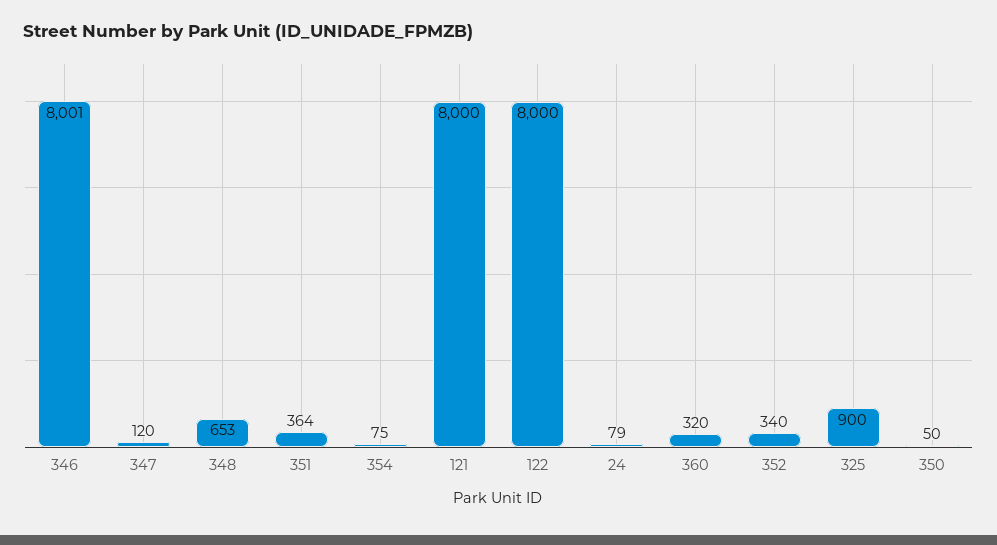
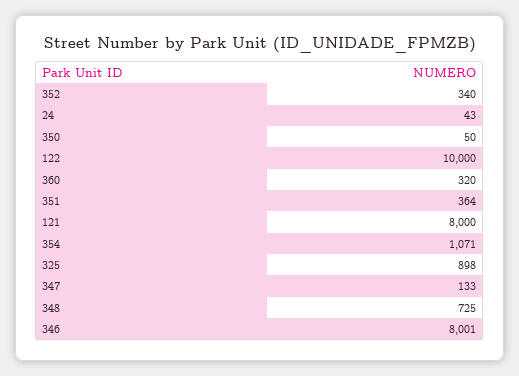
347: 120 -> 133
348: 653 -> 725
354: 75 -> 1071
122: 8000 -> 10000
24: 79 -> 43
325: 900 -> 898

